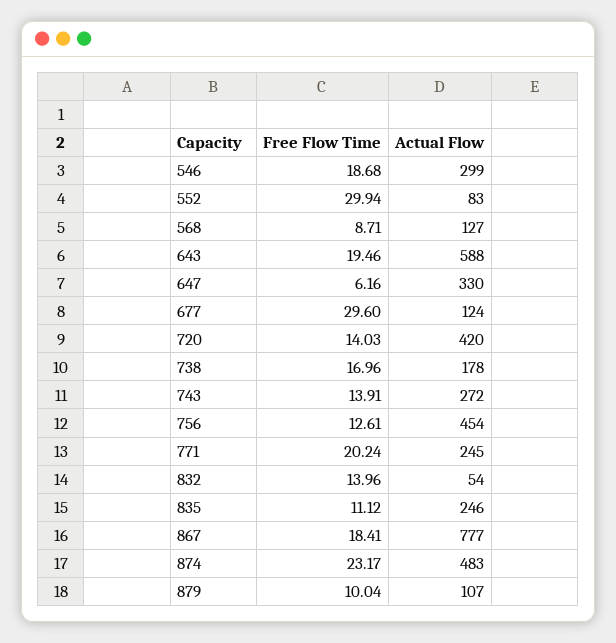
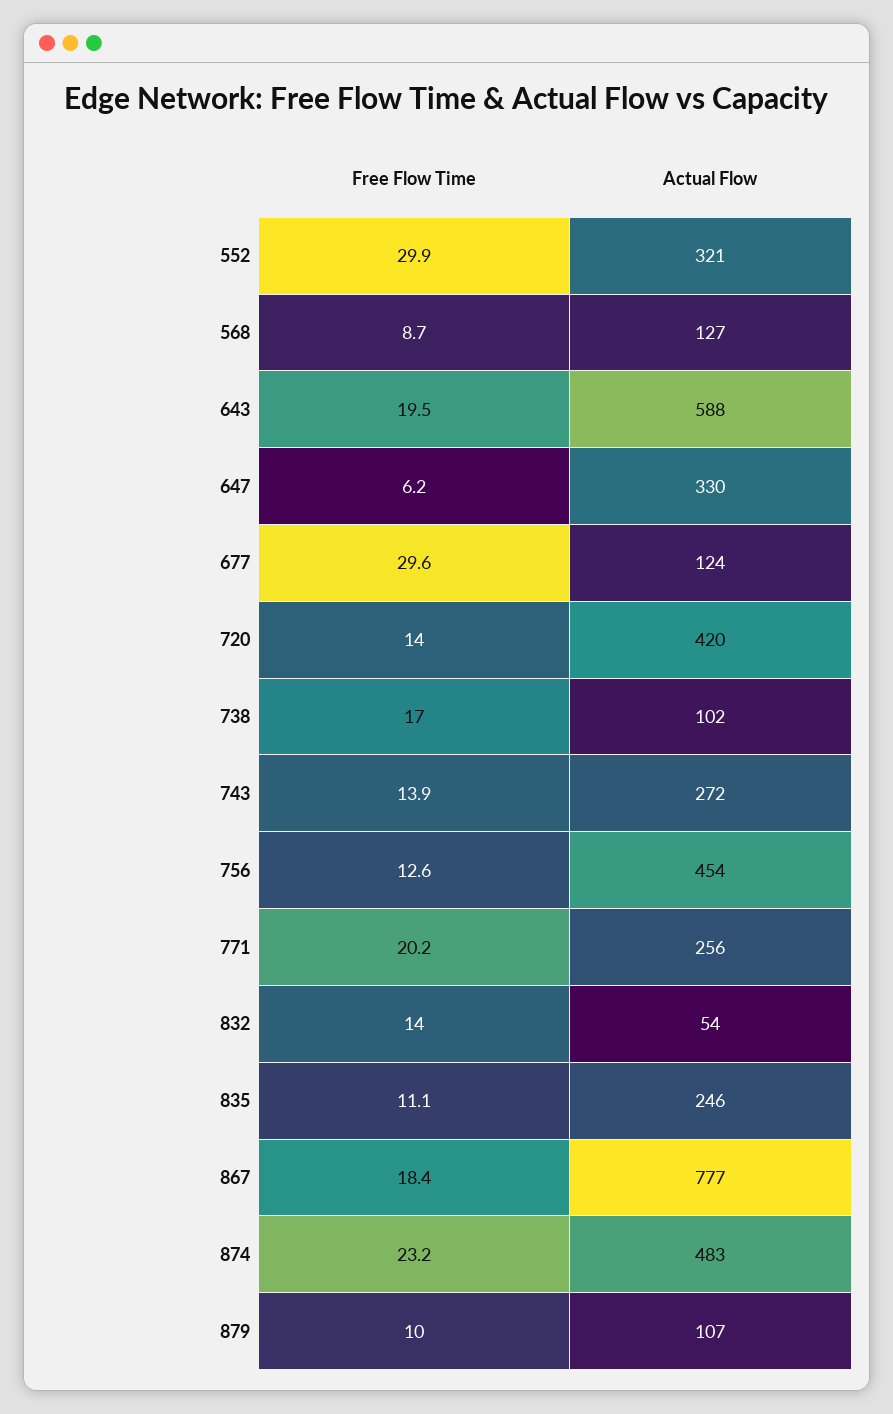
Free Flow Time, 546: 18.68 -> none
Actual Flow, 546: 299 -> none
Actual Flow, 552: 83 -> 321
Actual Flow, 738: 178 -> 102
Actual Flow, 771: 245 -> 256

